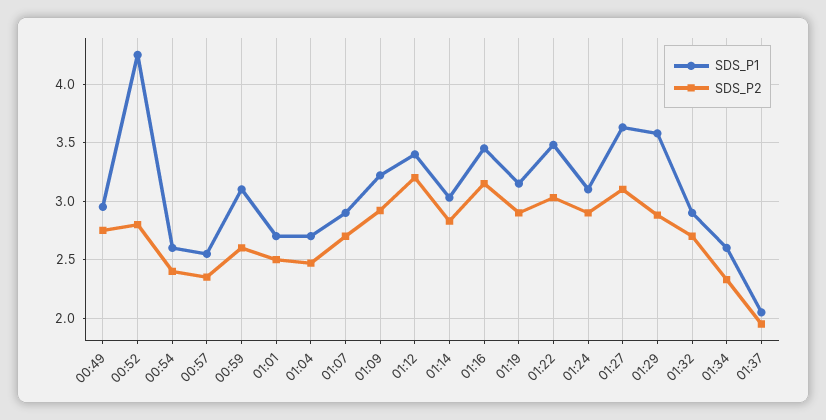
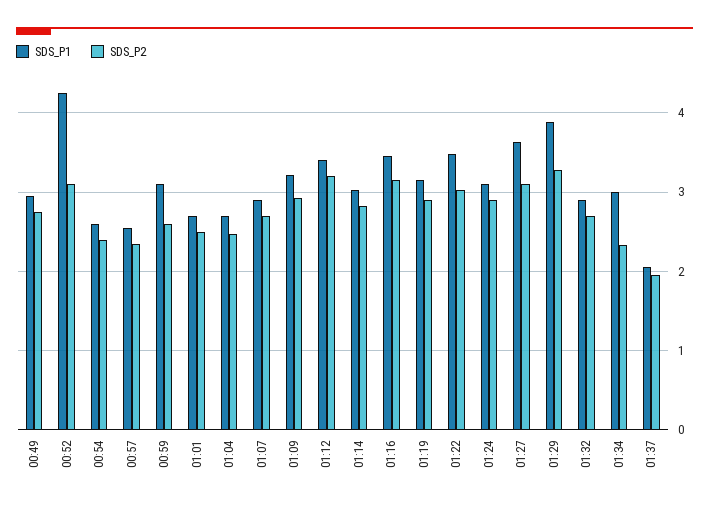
SDS_P2, 00:52: 2.8 -> 3.1
SDS_P1, 01:29: 3.6 -> 3.9
SDS_P2, 01:29: 2.9 -> 3.3
SDS_P1, 01:34: 2.6 -> 3

